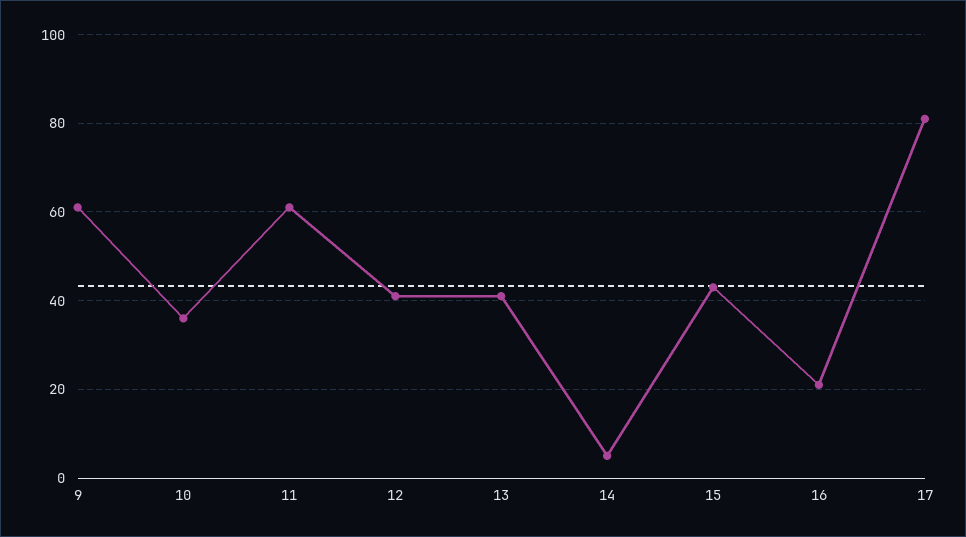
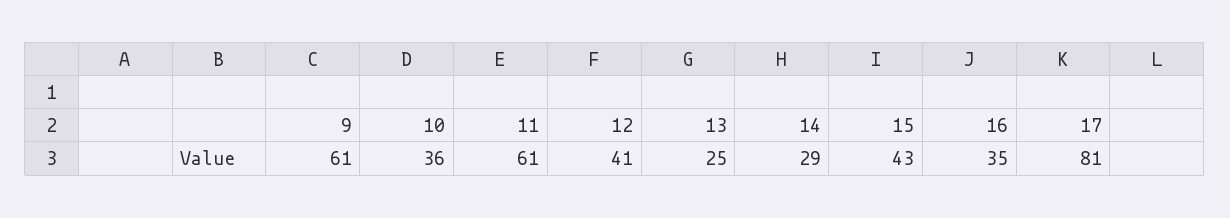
13: 40 -> 25
14: 5 -> 29
16: 20 -> 35

